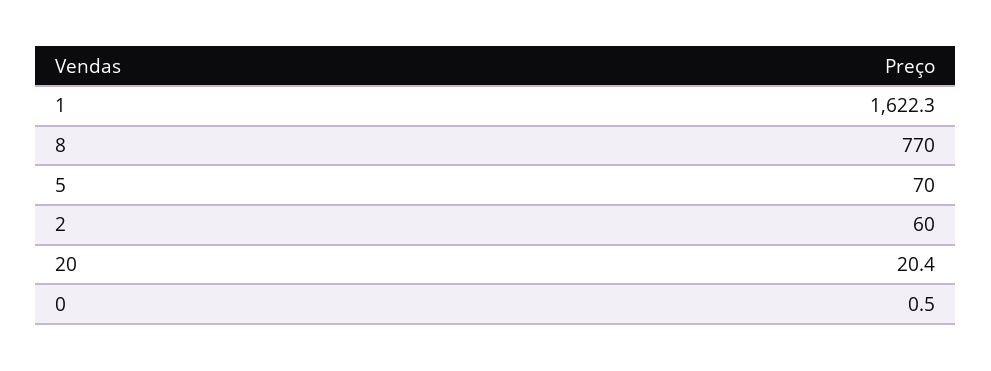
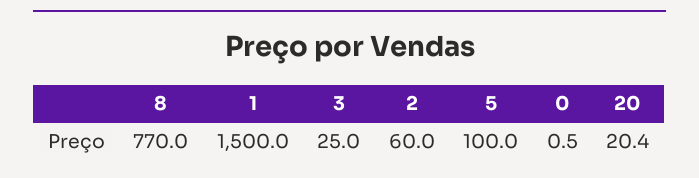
1: 1622.3 -> 1500
5: 70 -> 100
3: none -> 25

